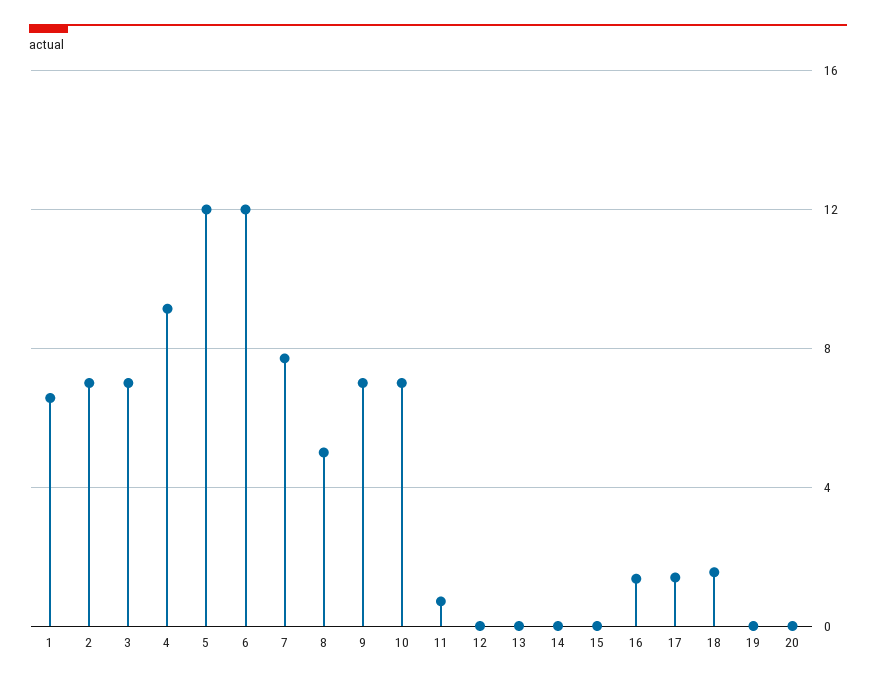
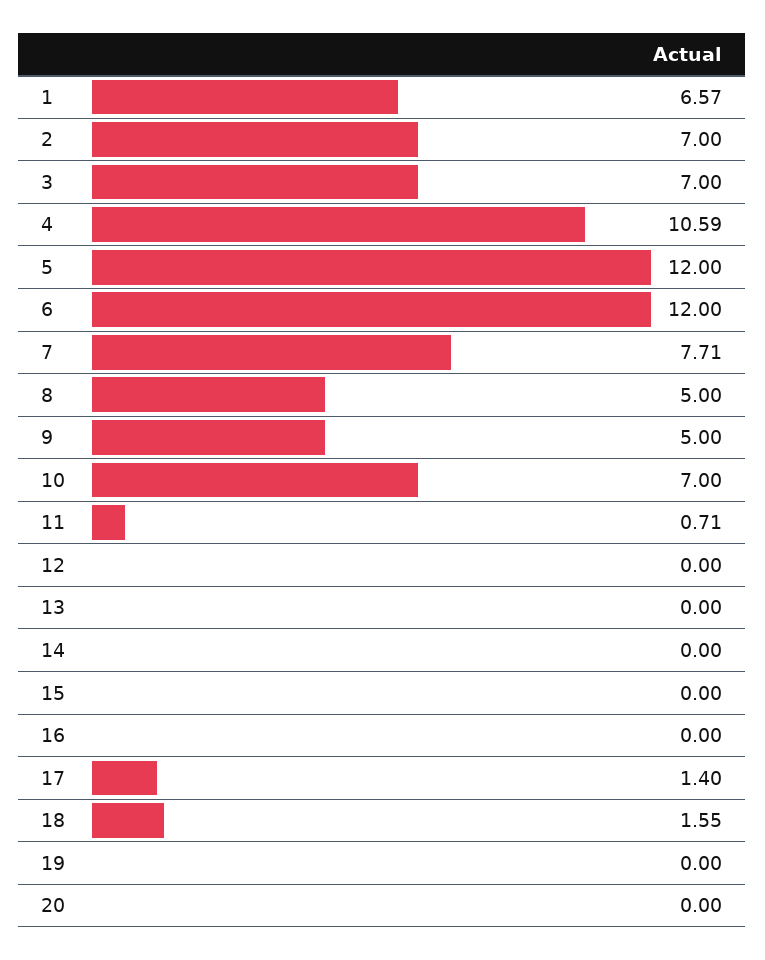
4: 9 -> 10.59
9: 7 -> 5
16: 1.5 -> 0

